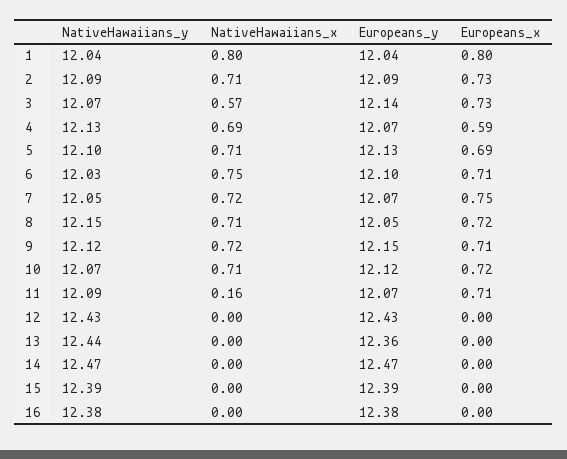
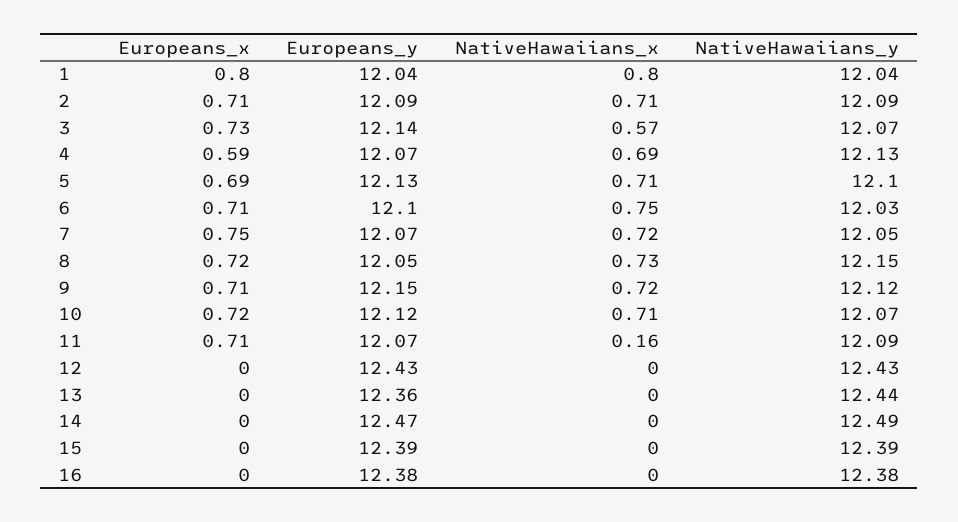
Europeans_x, 2: 0.73 -> 0.71
NativeHawaiians_x, 8: 0.71 -> 0.73
NativeHawaiians_y, 14: 12.47 -> 12.49

